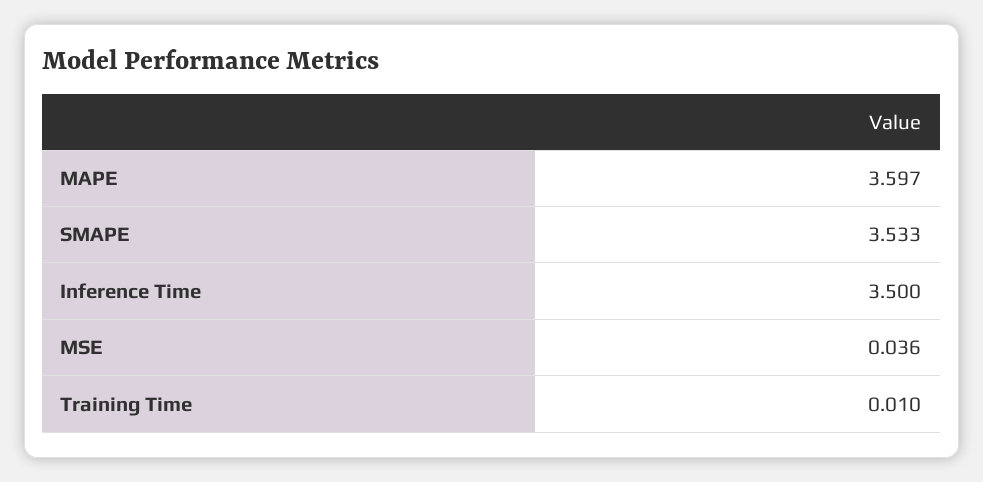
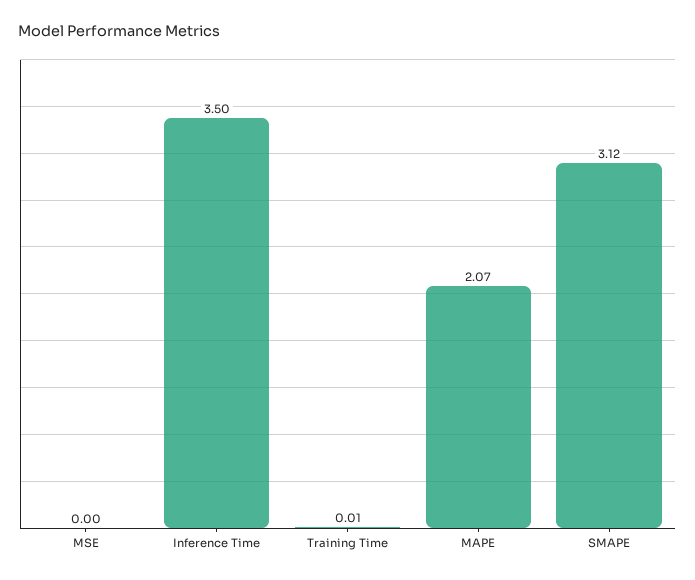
MAPE: 3.597 -> 2.07
SMAPE: 3.533 -> 3.12
MSE: 0.036 -> 0

